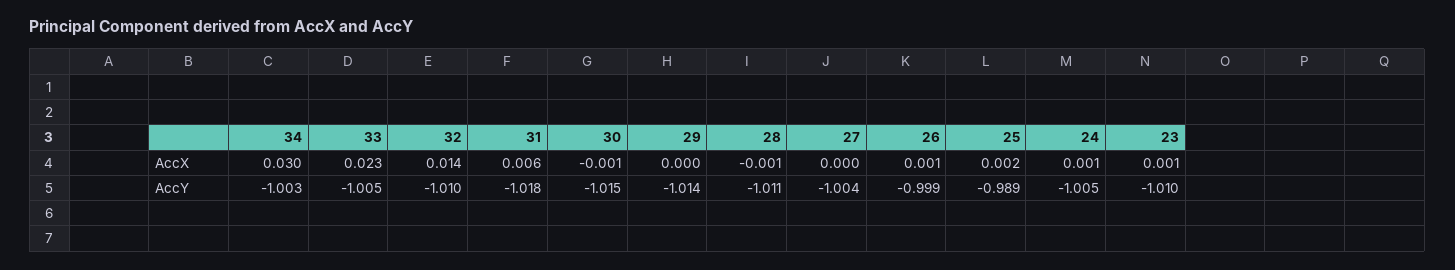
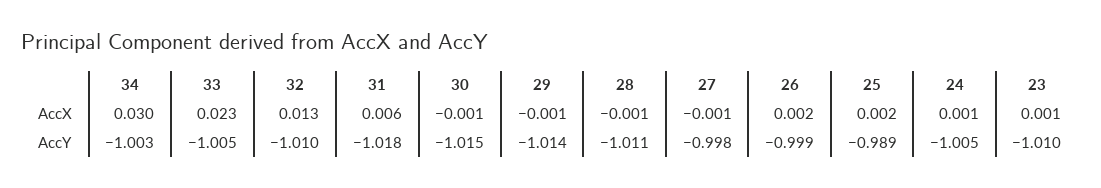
32, AccX: 0.014 -> 0.013
29, AccX: 0 -> -0.001
27, AccX: 0 -> -0.001
26, AccX: 0.001 -> 0.002
27, AccY: -1.004 -> -0.998

